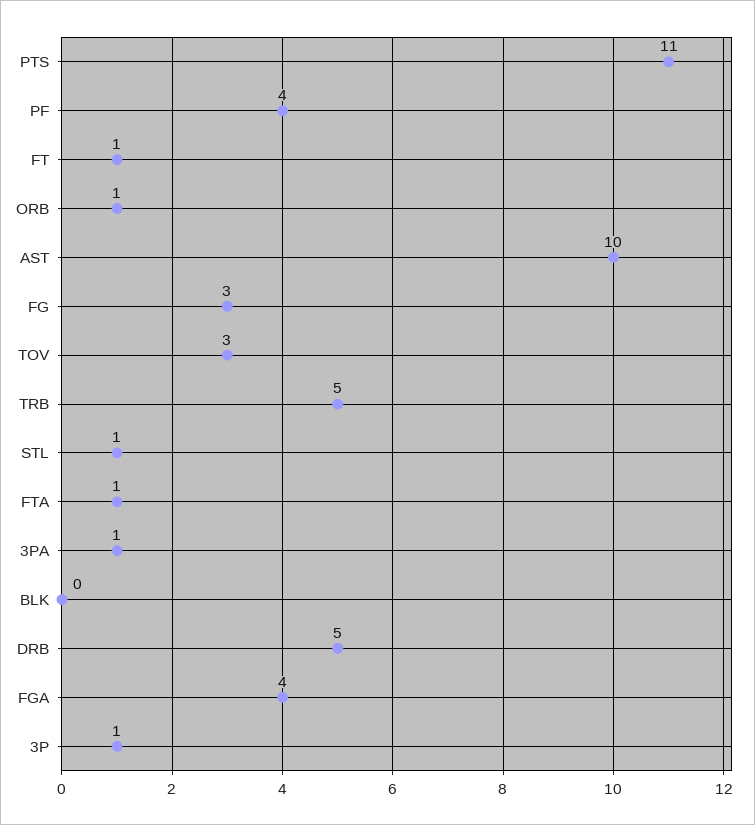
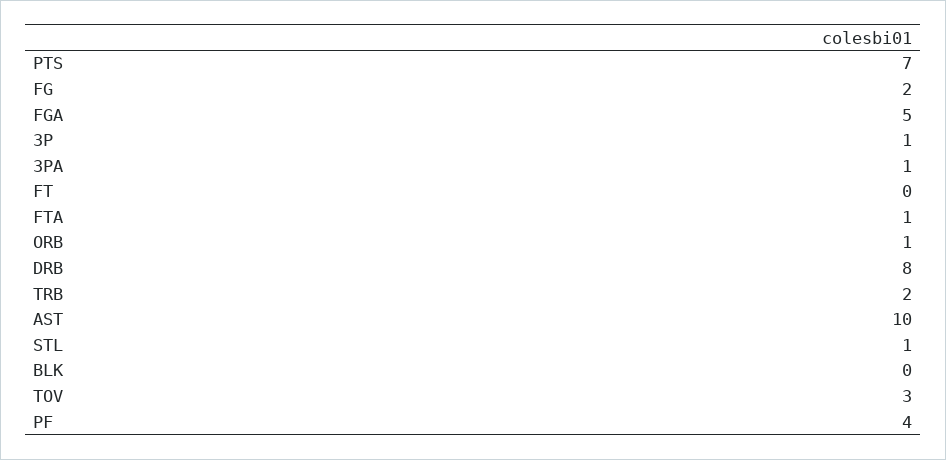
PTS: 11 -> 7
FT: 1 -> 0
FG: 3 -> 2
TRB: 5 -> 2
DRB: 5 -> 8
FGA: 4 -> 5

